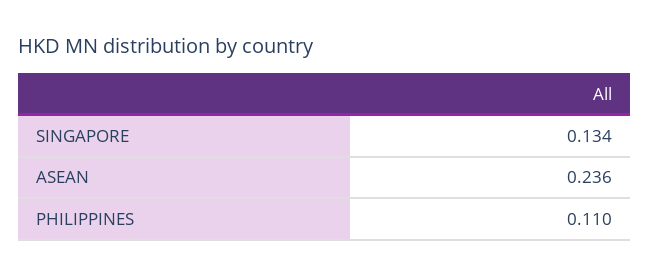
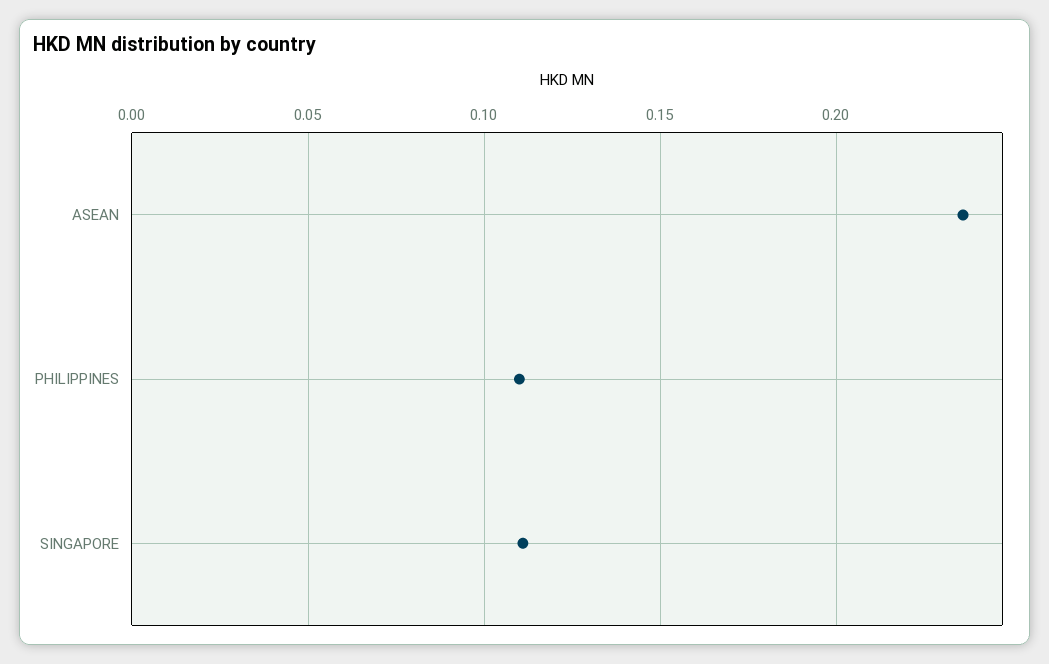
SINGAPORE: 0.134 -> 0.11

